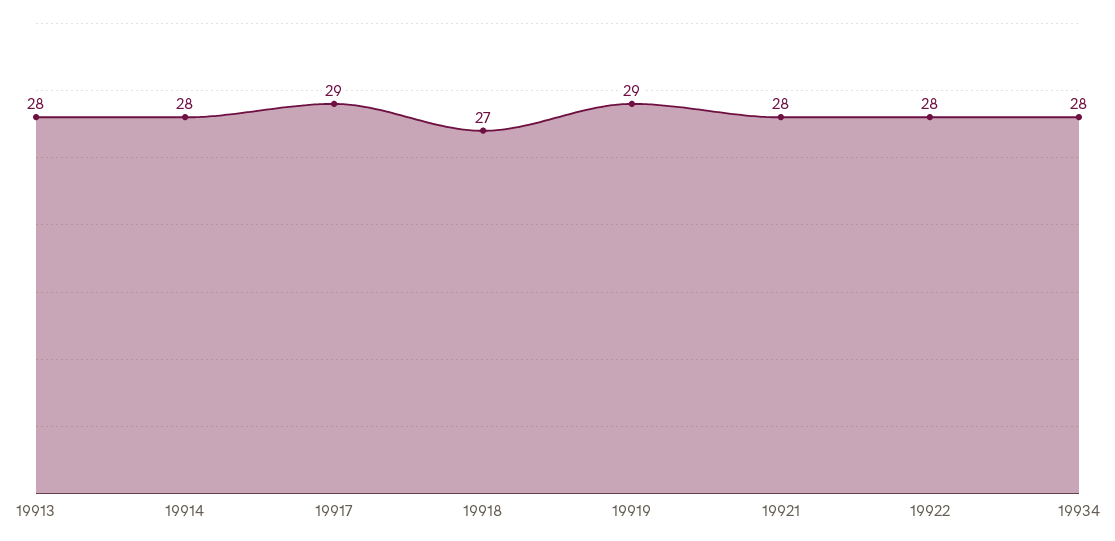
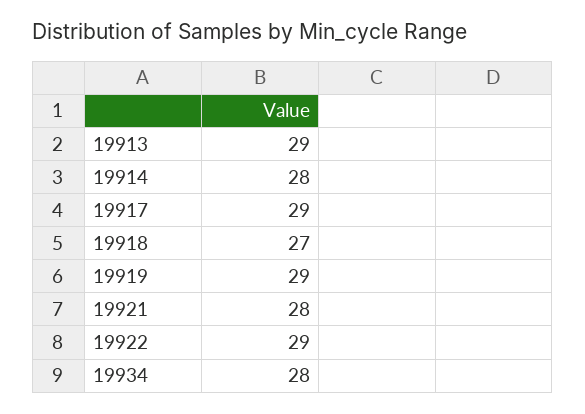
19913: 28 -> 29
19922: 28 -> 29

